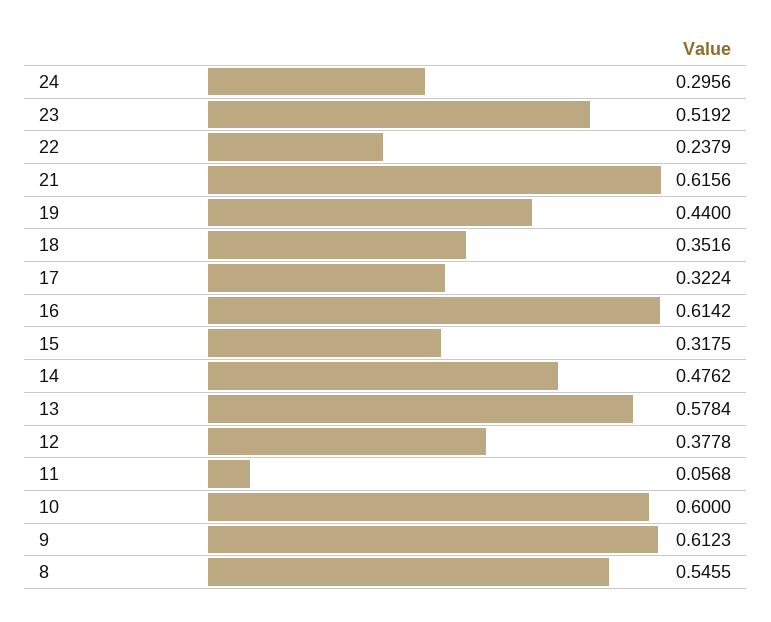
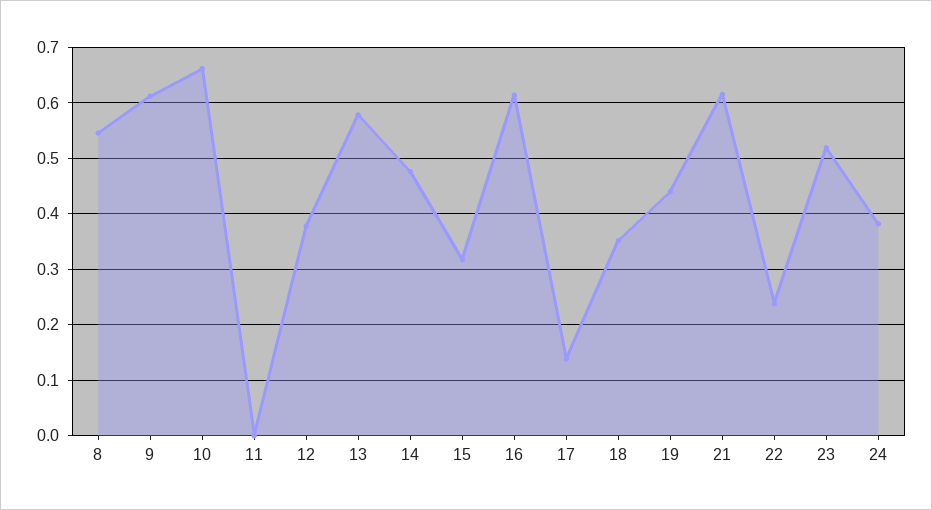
24: 0.2956 -> 0.38
17: 0.3224 -> 0.14
11: 0.0568 -> 0
10: 0.6 -> 0.66

